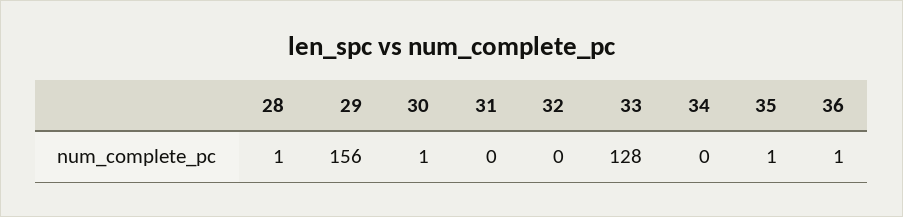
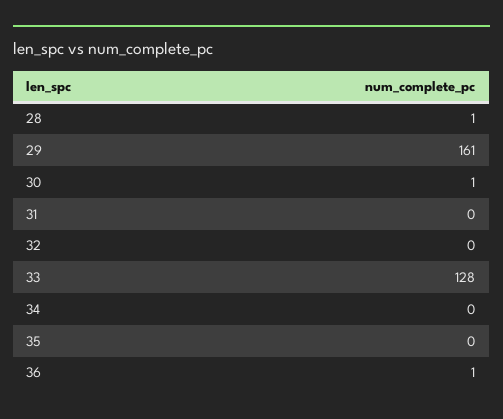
29: 156 -> 161
35: 1 -> 0

